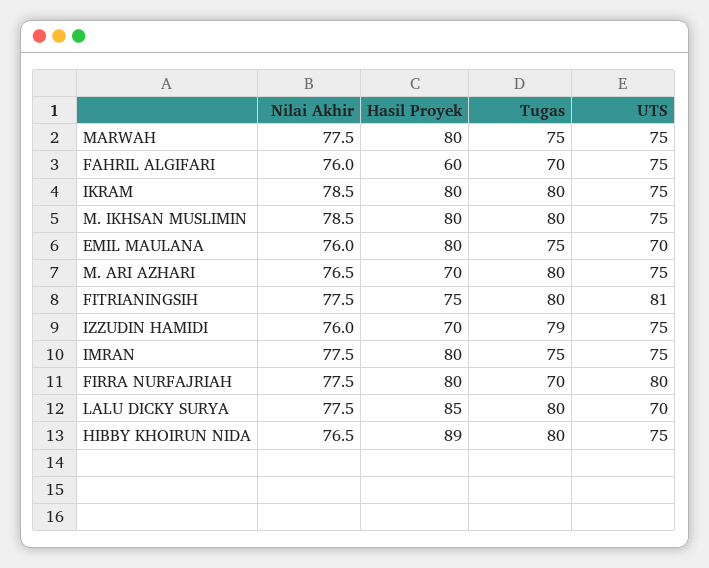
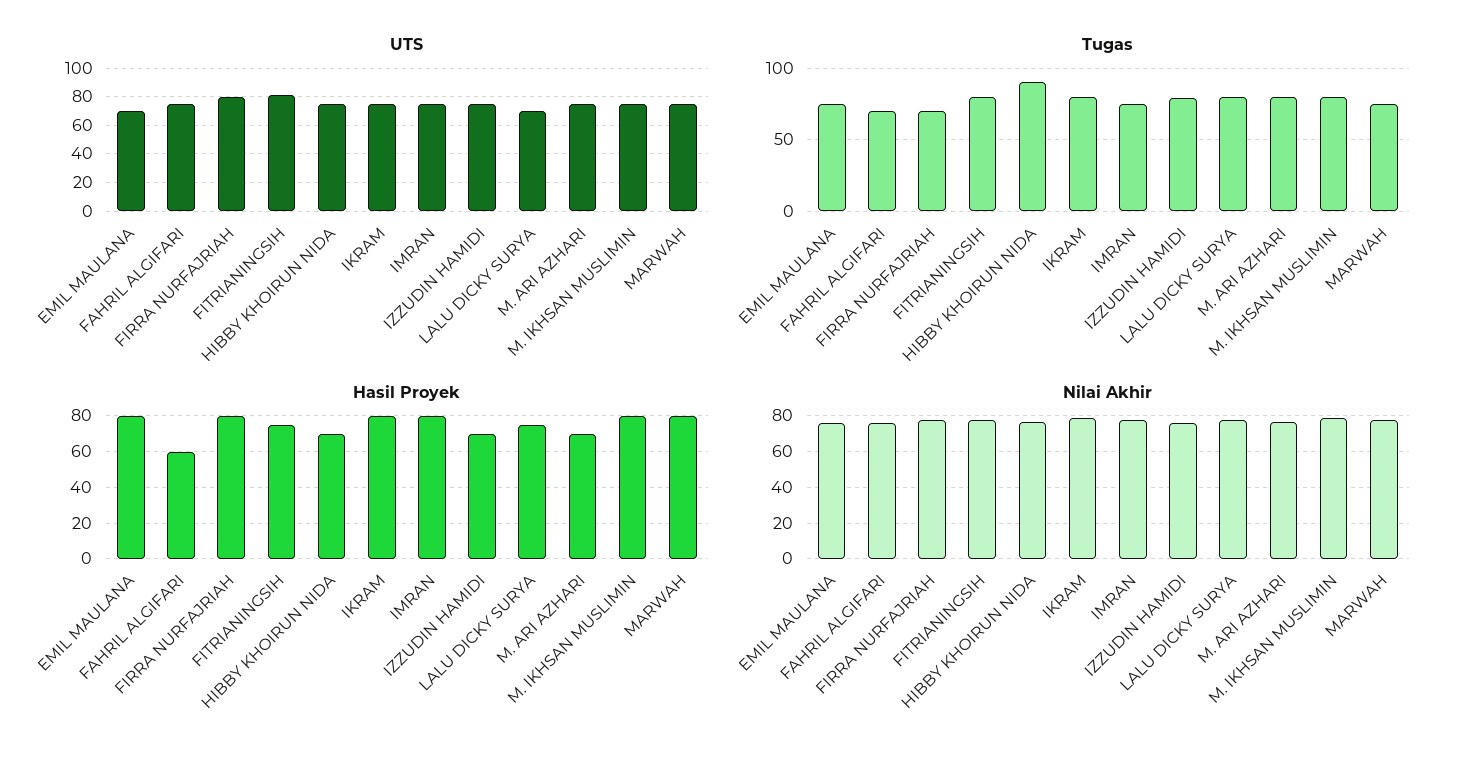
Hasil Proyek, LALU DICKY SURYA: 85 -> 75
Hasil Proyek, HIBBY KHOIRUN NIDA: 89 -> 70
Tugas, HIBBY KHOIRUN NIDA: 80 -> 90

